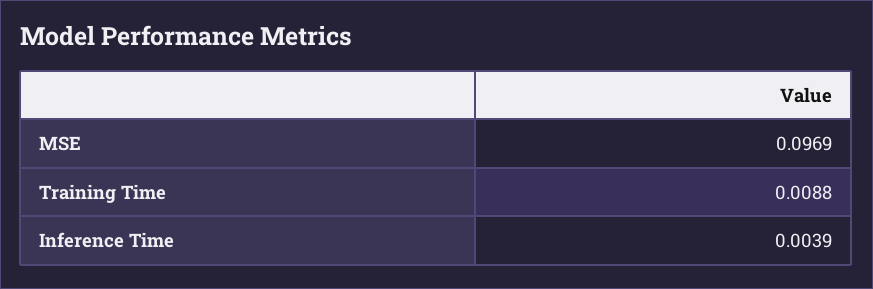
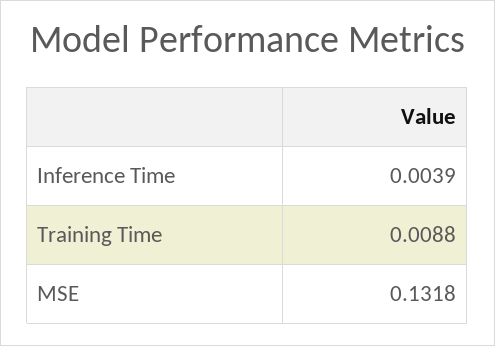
MSE: 0.0969 -> 0.1318

